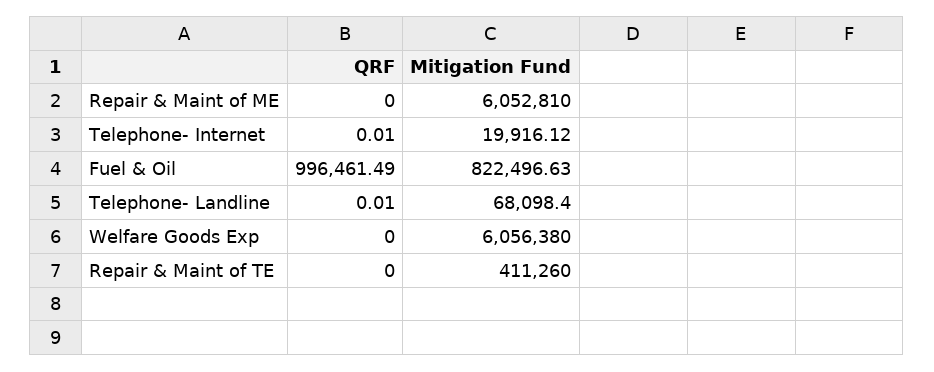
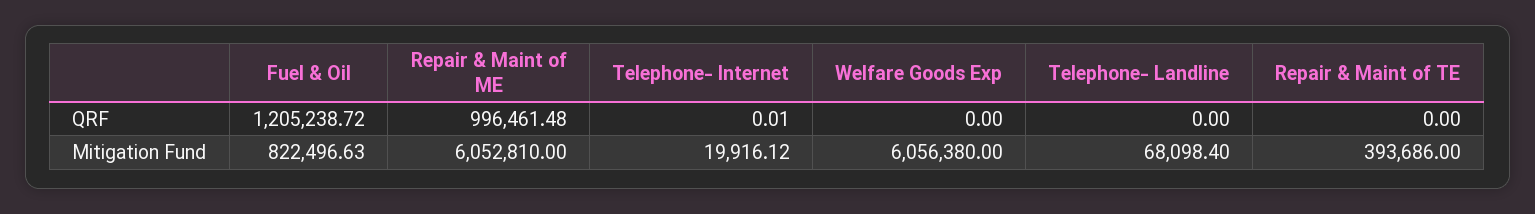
QRF, Repair & Maint of ME: 0 -> 996461.48
QRF, Fuel & Oil: 996461.49 -> 1205238.72
QRF, Telephone- Landline: 0.01 -> 0
Mitigation Fund, Repair & Maint of TE: 411260 -> 393686

